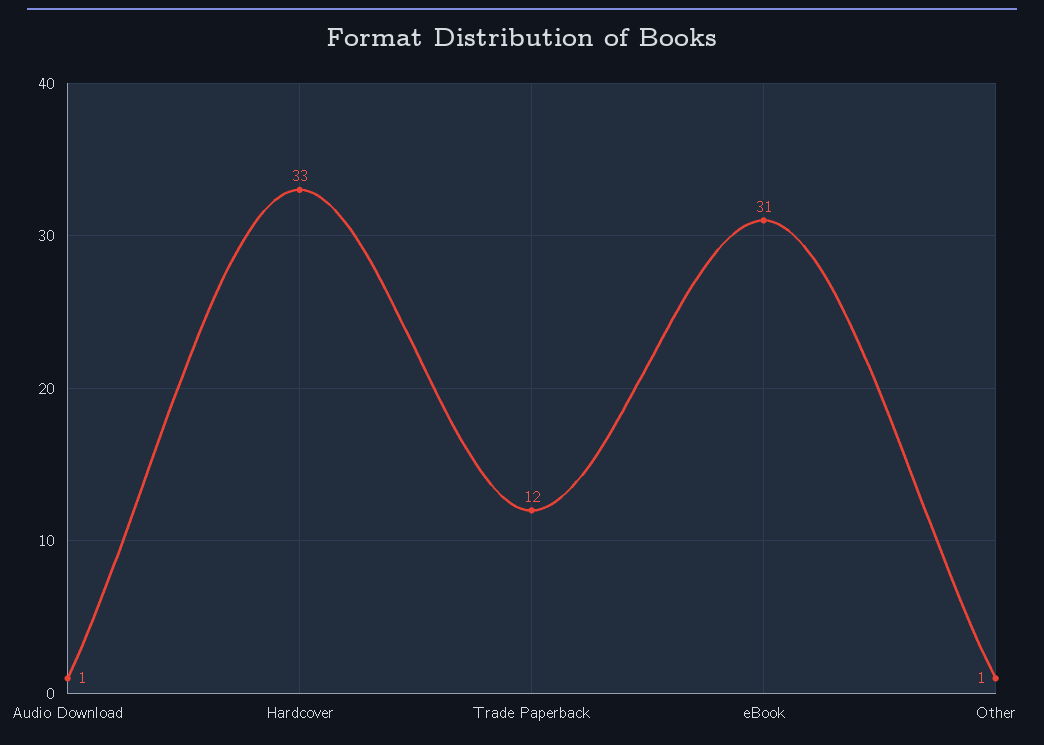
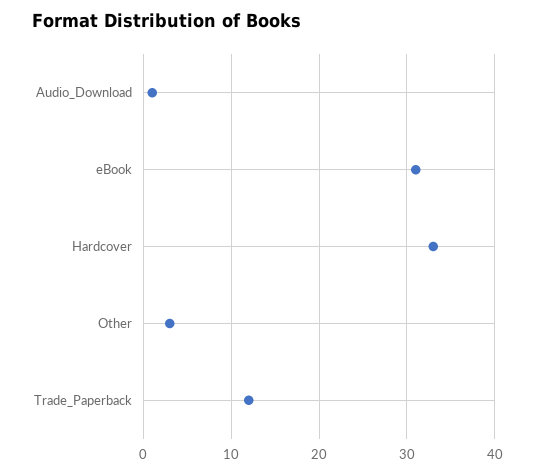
Other: 1 -> 3

